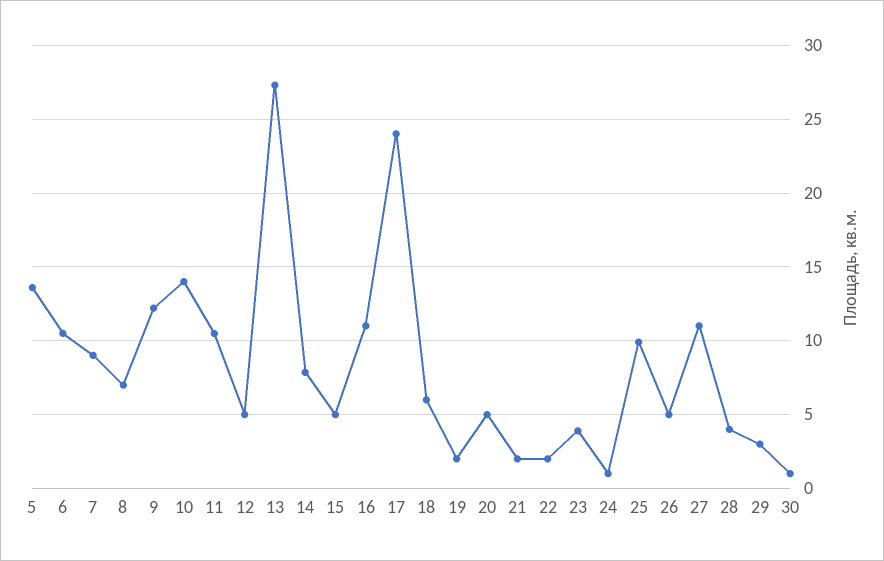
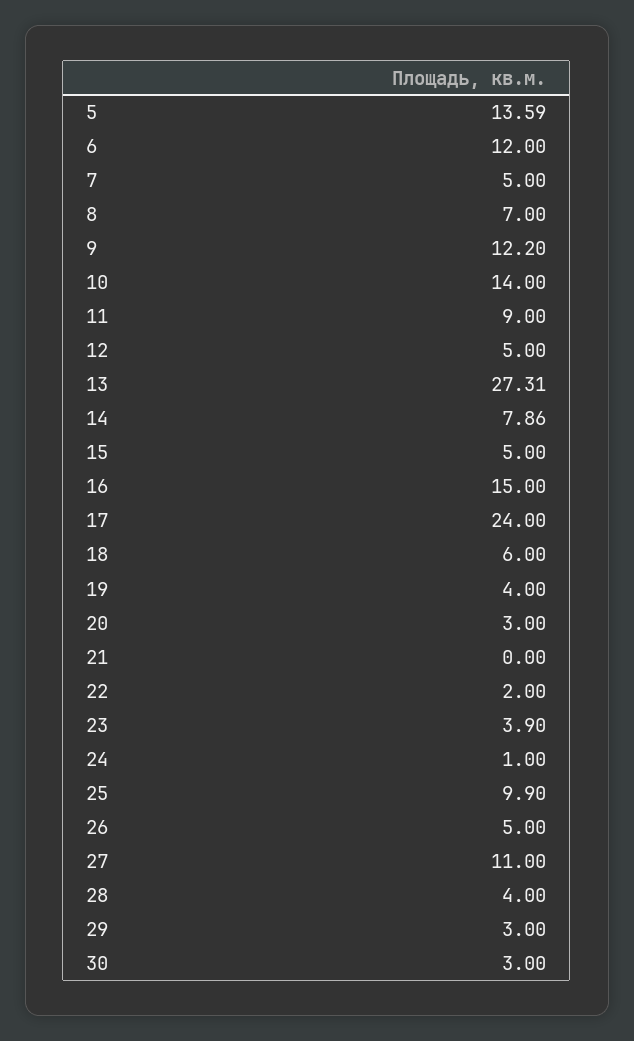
6: 10.5 -> 12
7: 9 -> 5
11: 10.5 -> 9
16: 11 -> 15
19: 2 -> 4
20: 5 -> 3
21: 2 -> 0
30: 1 -> 3

